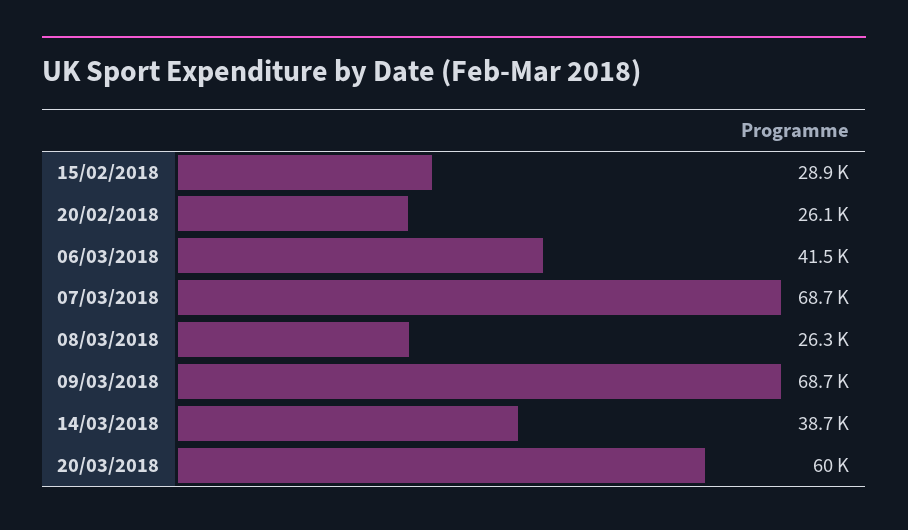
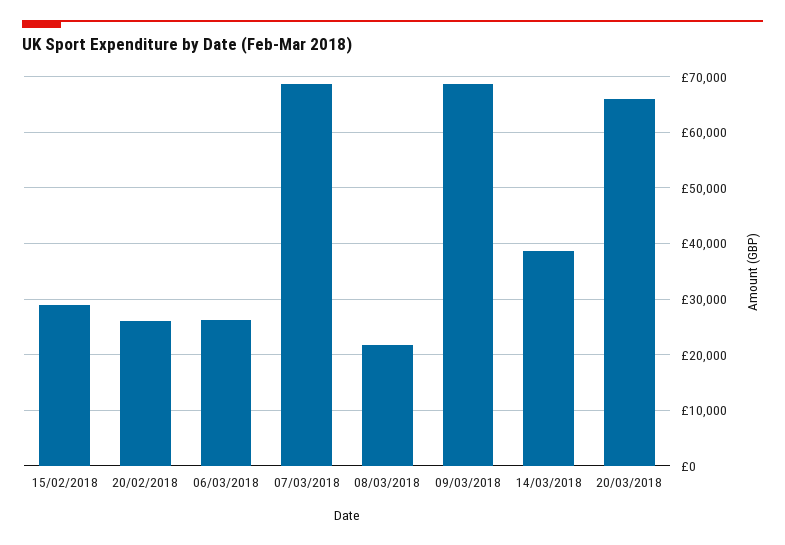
06/03/2018: 41500 -> 26000
08/03/2018: 26300 -> 22000
20/03/2018: 60000 -> 66000

